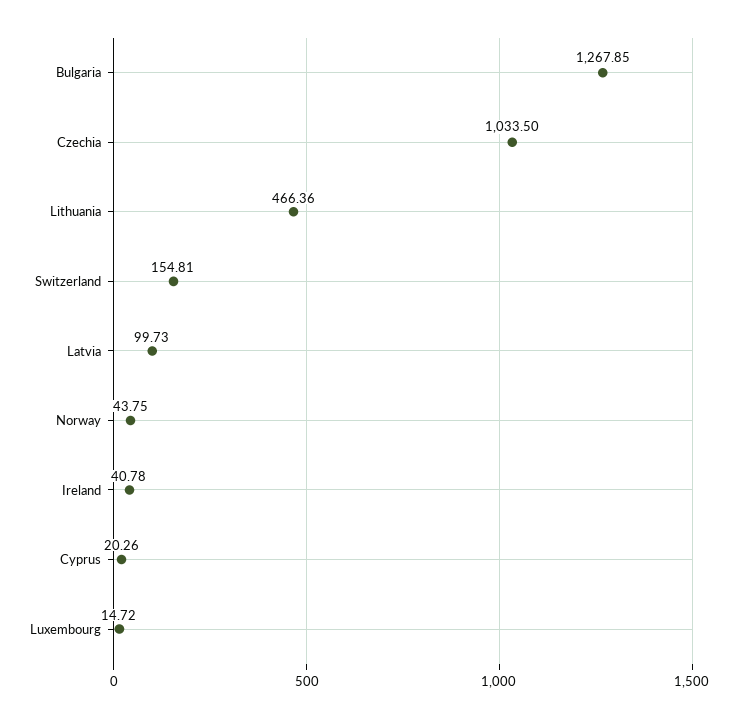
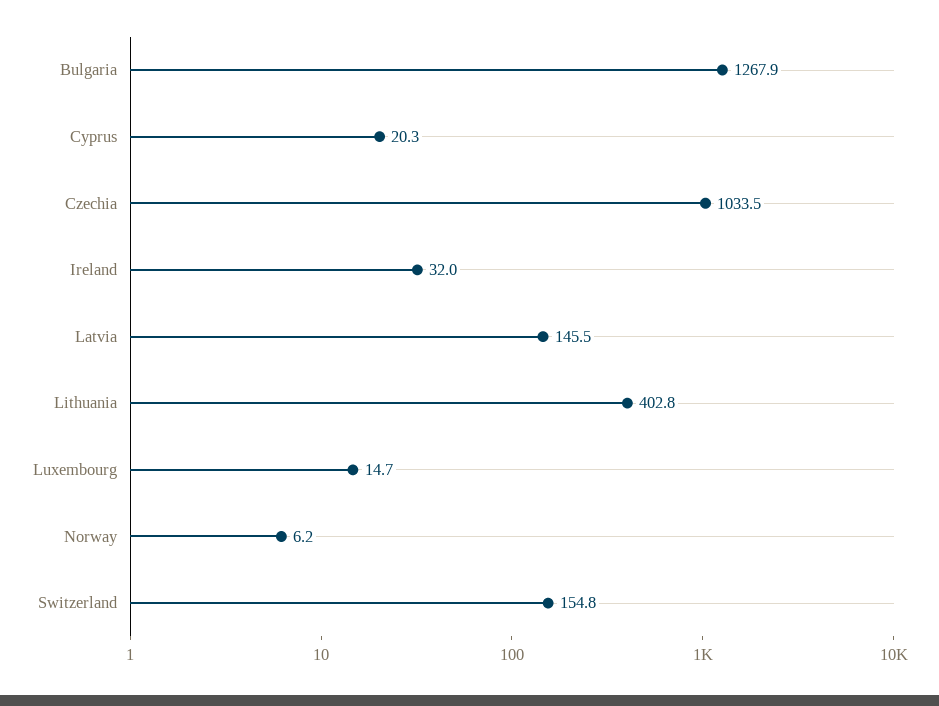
Lithuania: 466.36 -> 402.8
Latvia: 99.73 -> 145.5
Norway: 43.75 -> 6.2
Ireland: 40.78 -> 32

